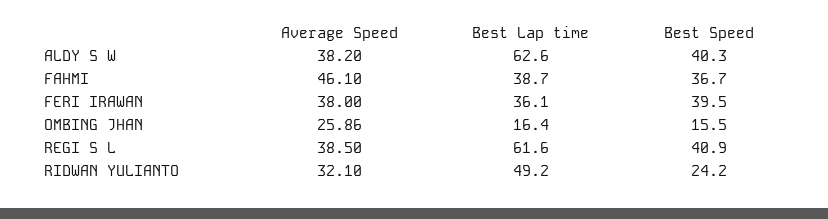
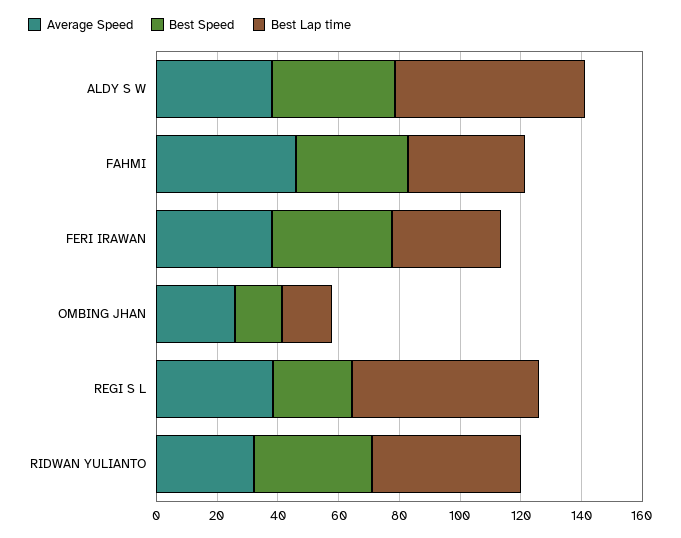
Best Speed, REGI S L: 40.9 -> 25
Best Speed, RIDWAN YULIANTO: 24.2 -> 40

